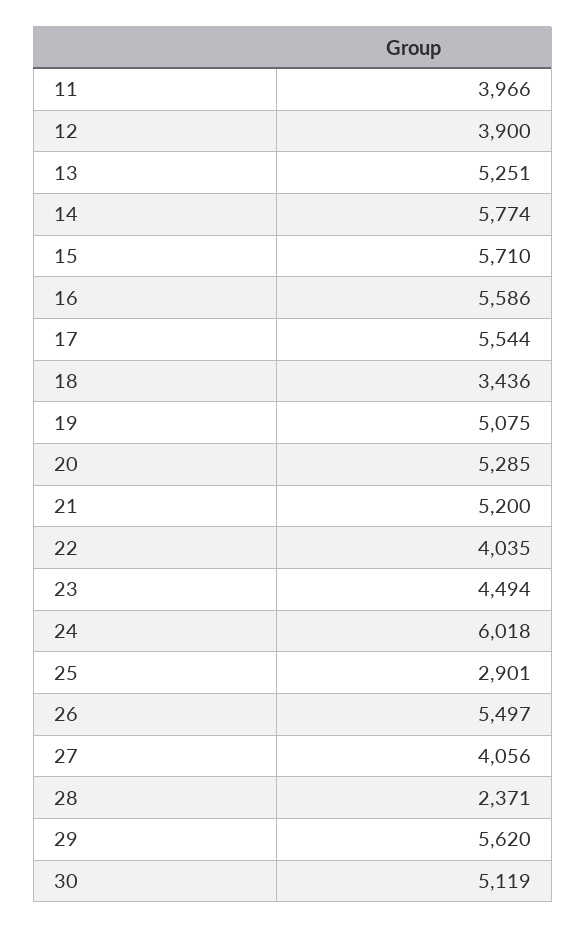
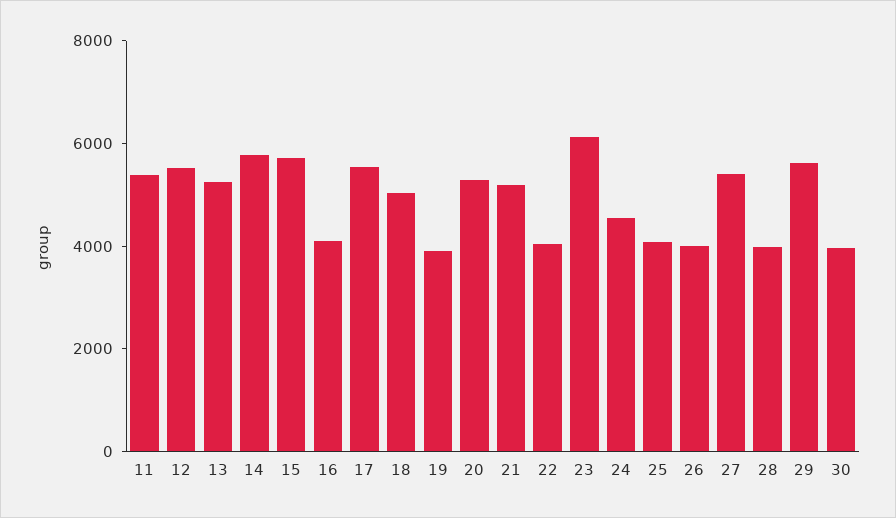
11: 3966 -> 5500
12: 3900 -> 5500
16: 5586 -> 4000
18: 3436 -> 5000
19: 5075 -> 4000
23: 4494 -> 6000
24: 6018 -> 4500
25: 2901 -> 4000
26: 5497 -> 4000
27: 4056 -> 5500
28: 2371 -> 4000
30: 5119 -> 4000

